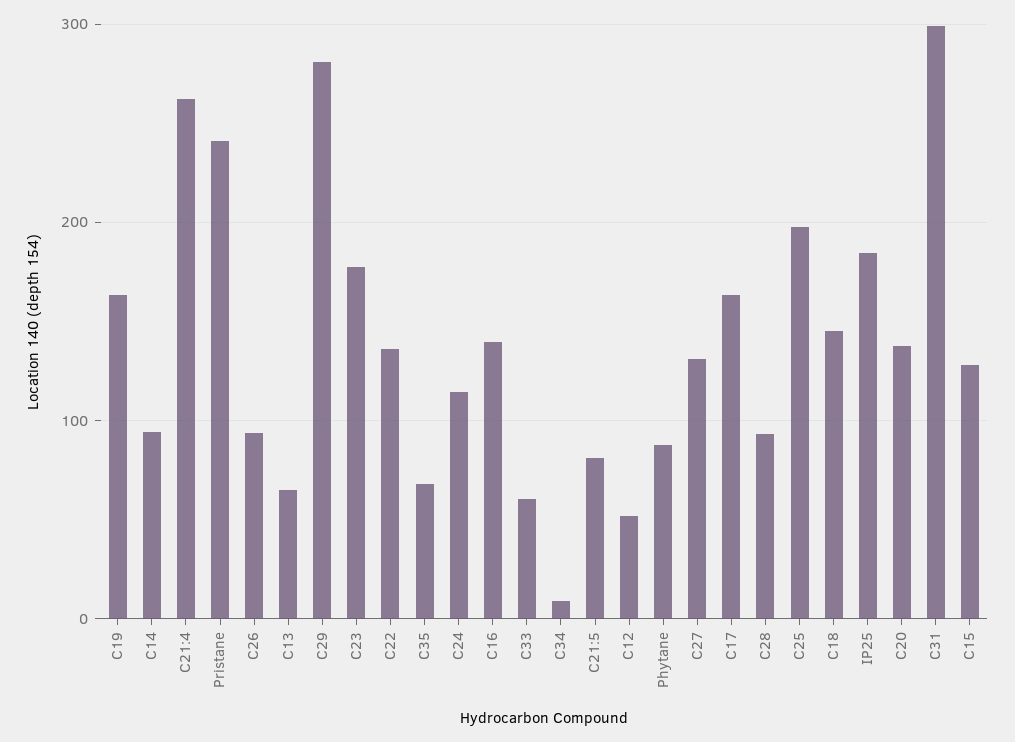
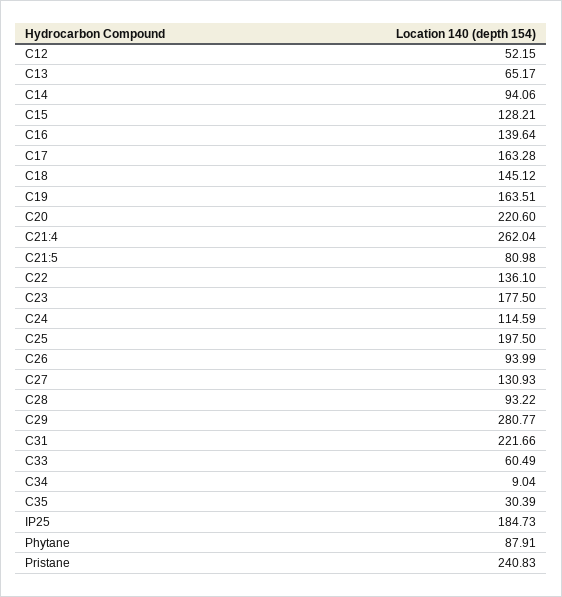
C35: 70 -> 30.39
C20: 140 -> 220.6
C31: 300 -> 221.66

